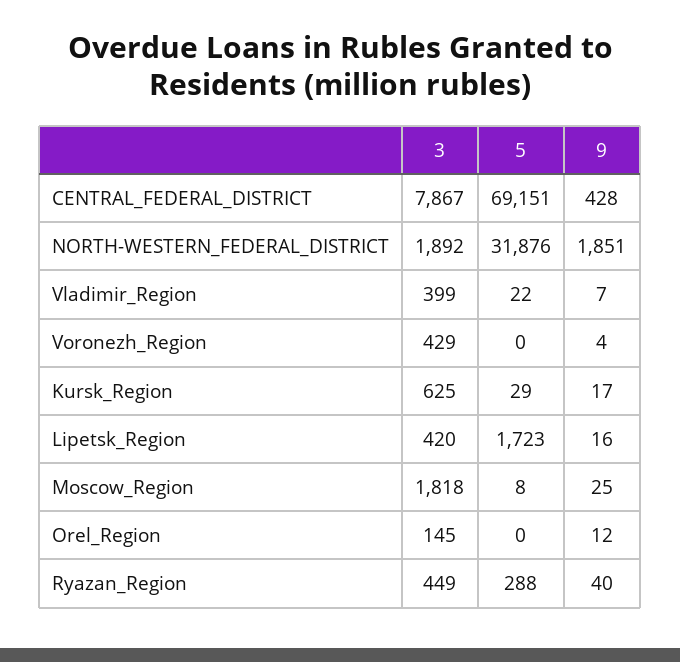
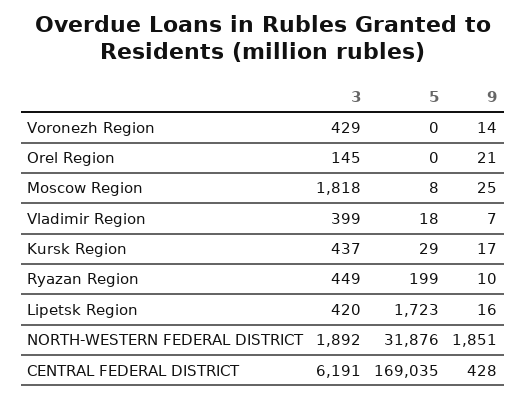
3, CENTRAL_FEDERAL_DISTRICT: 7867 -> 6191
5, CENTRAL_FEDERAL_DISTRICT: 69151 -> 169035
5, Vladimir_Region: 22 -> 18
9, Voronezh_Region: 4 -> 14
3, Kursk_Region: 625 -> 437
9, Orel_Region: 12 -> 21
5, Ryazan_Region: 288 -> 199
9, Ryazan_Region: 40 -> 10

